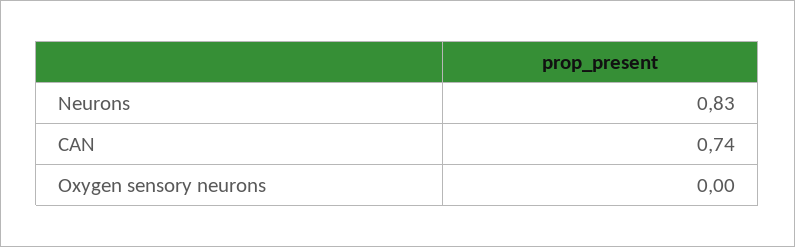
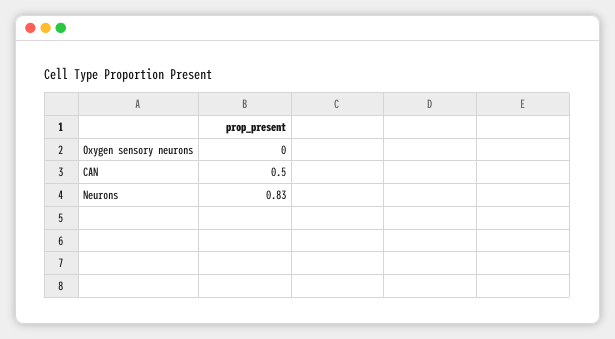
CAN: 0.74 -> 0.5

